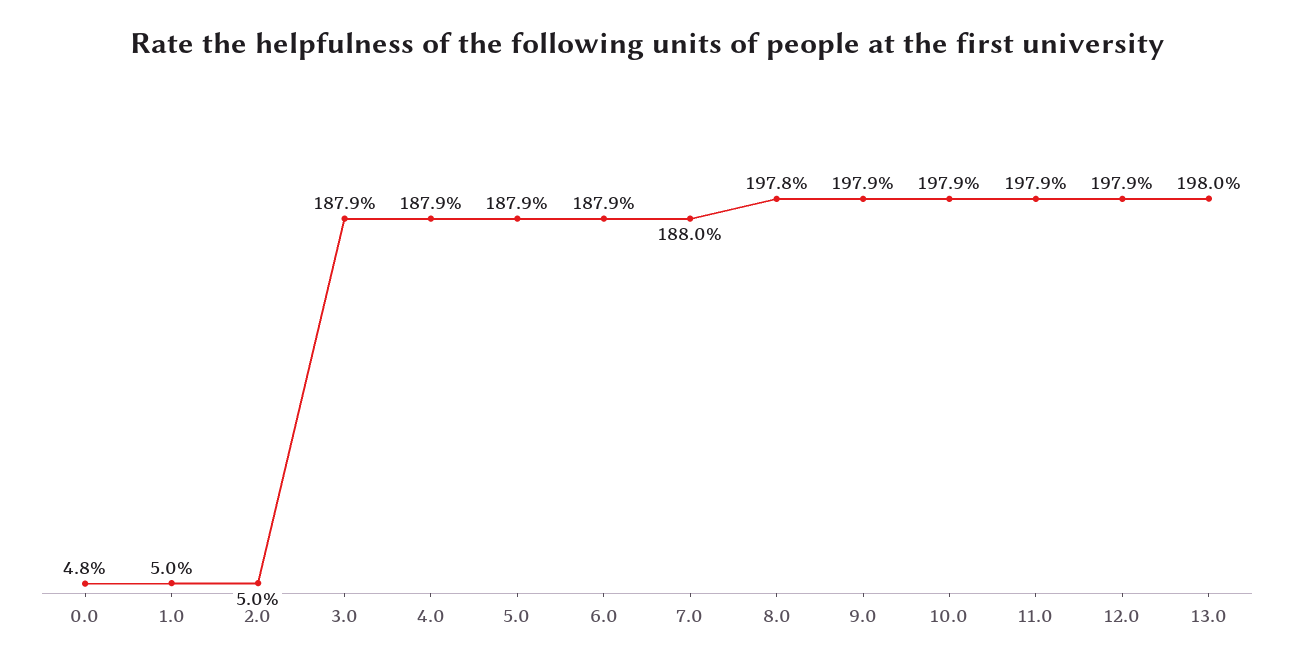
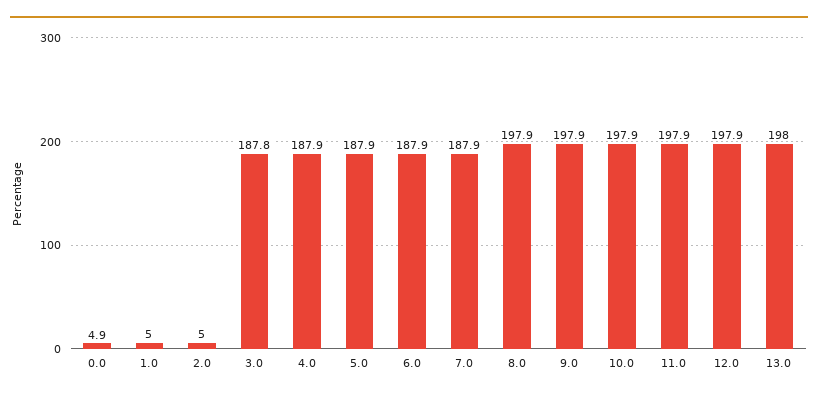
0.0: 4.8 -> 4.9
3.0: 187.9 -> 187.8
7.0: 188 -> 187.9
8.0: 197.8 -> 197.9

